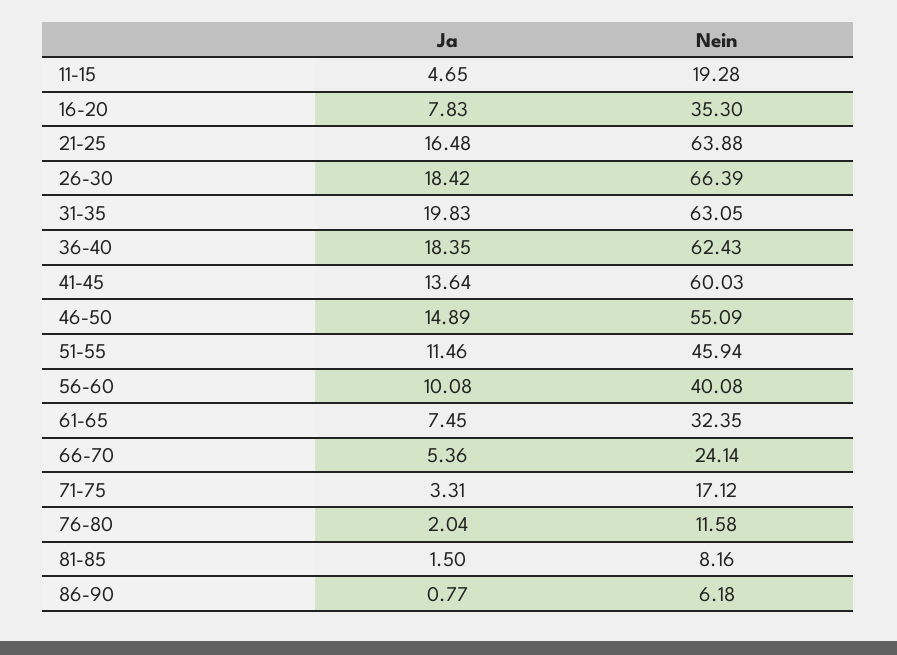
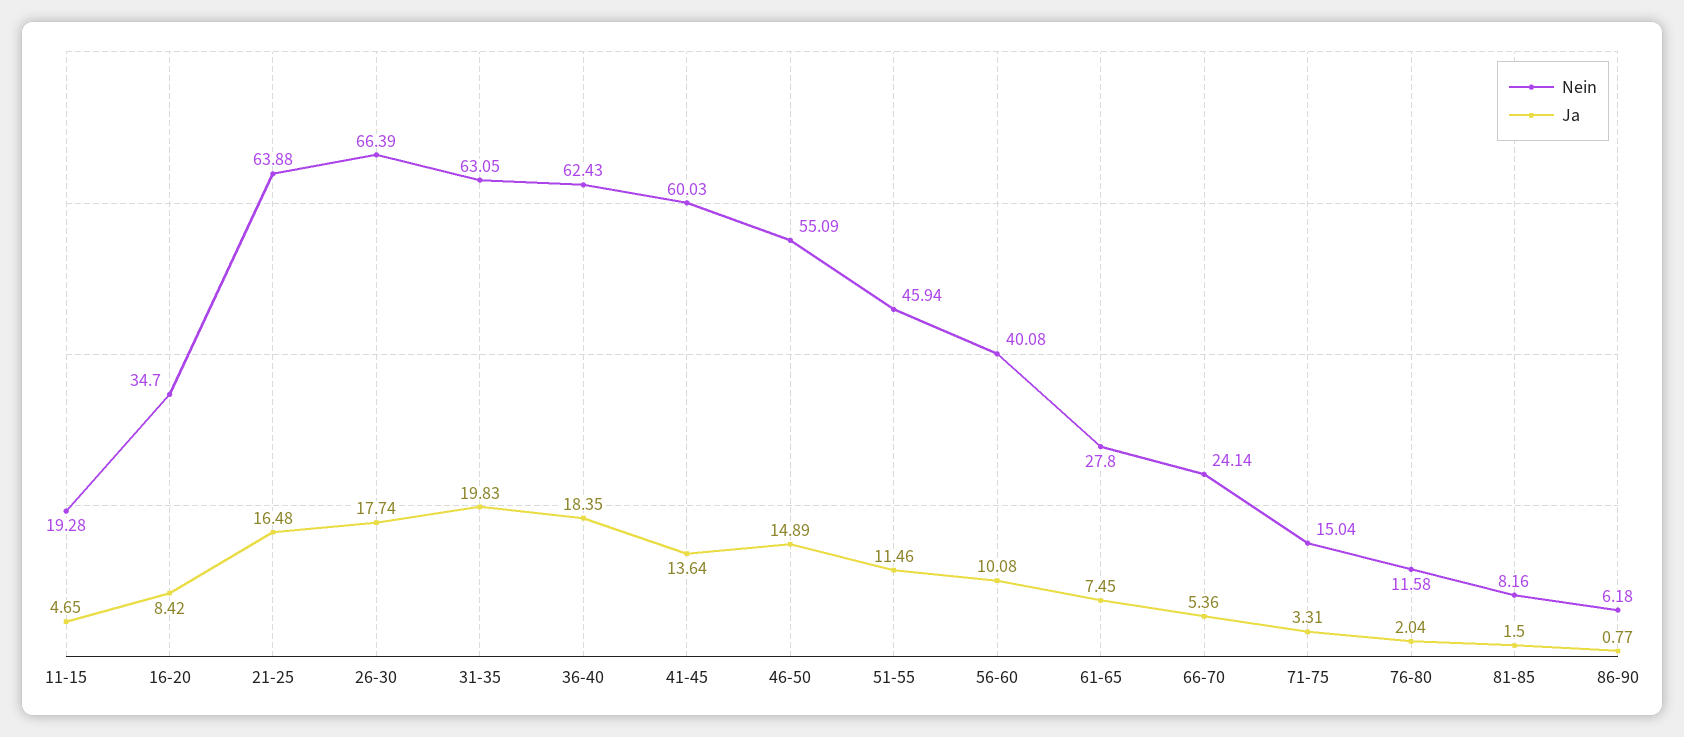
Ja, 16-20: 7.83 -> 8.42
Nein, 16-20: 35.3 -> 34.7
Ja, 26-30: 18.42 -> 17.74
Nein, 61-65: 32.35 -> 27.8
Nein, 71-75: 17.12 -> 15.04

